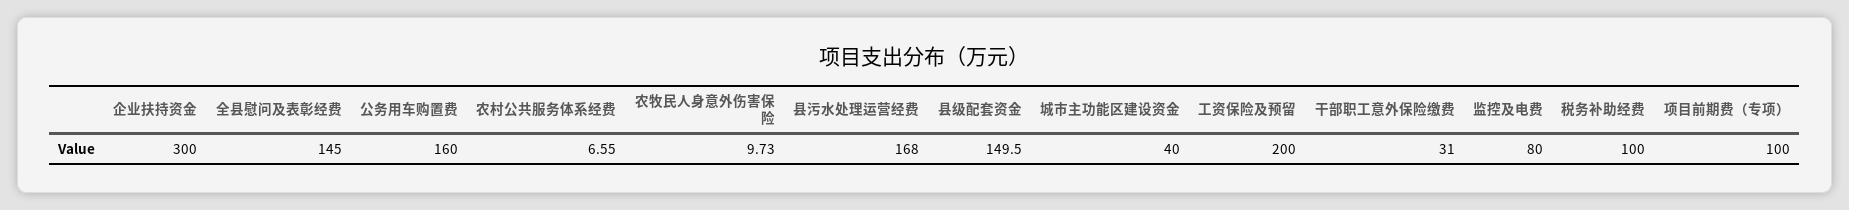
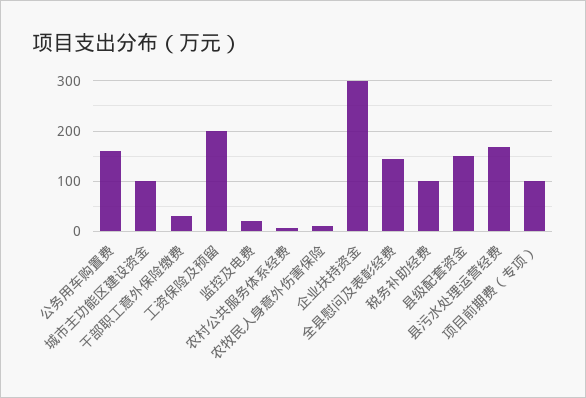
城市主功能区建设资金: 40 -> 100
监控及电费: 80 -> 20

